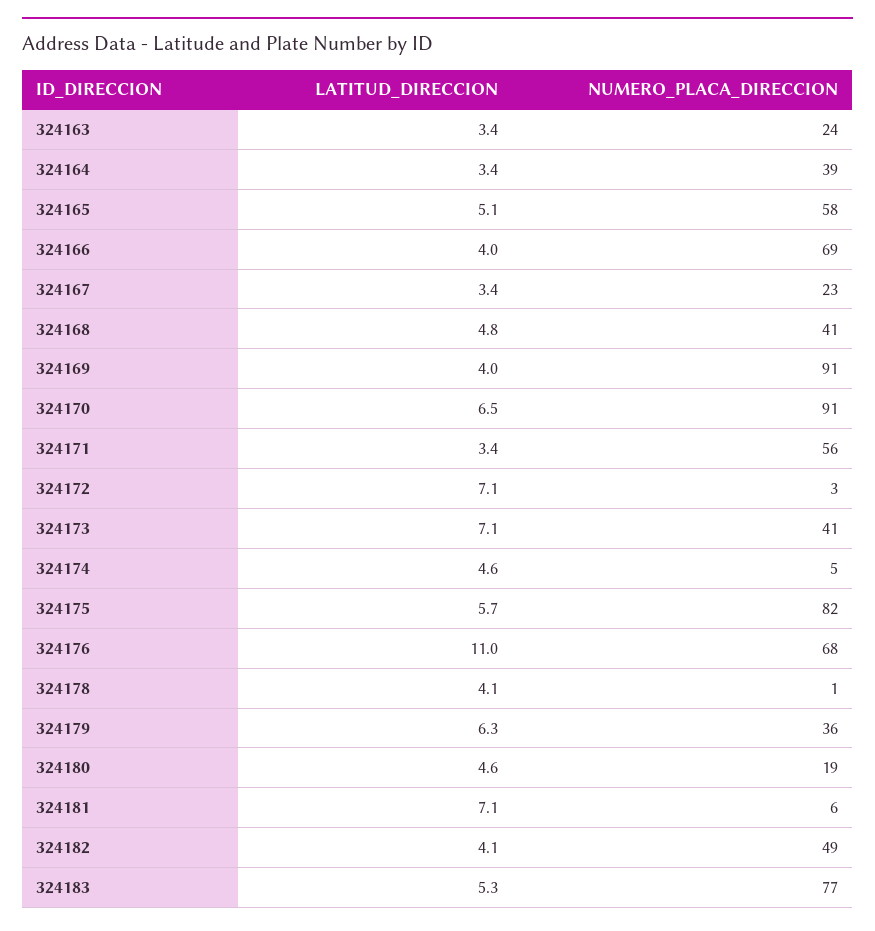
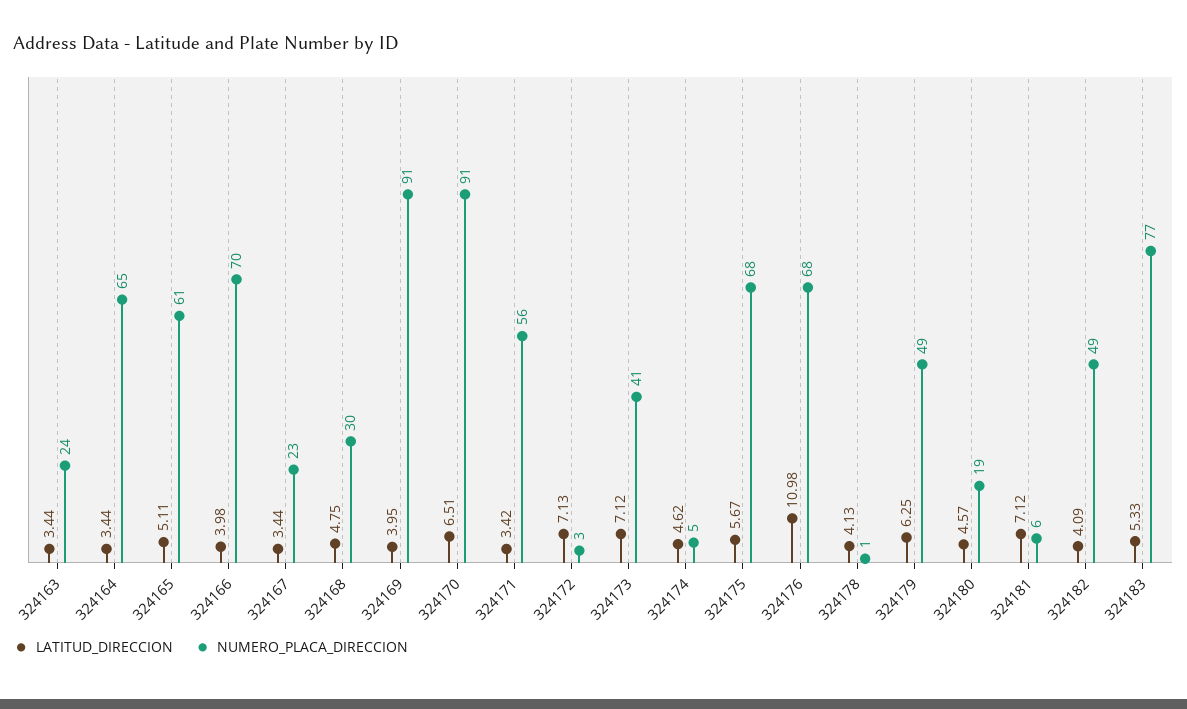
NUMERO_PLACA_DIRECCION, 324164: 39 -> 65
NUMERO_PLACA_DIRECCION, 324165: 58 -> 61
NUMERO_PLACA_DIRECCION, 324166: 69 -> 70
NUMERO_PLACA_DIRECCION, 324168: 41 -> 30
NUMERO_PLACA_DIRECCION, 324175: 82 -> 68
NUMERO_PLACA_DIRECCION, 324179: 36 -> 49

